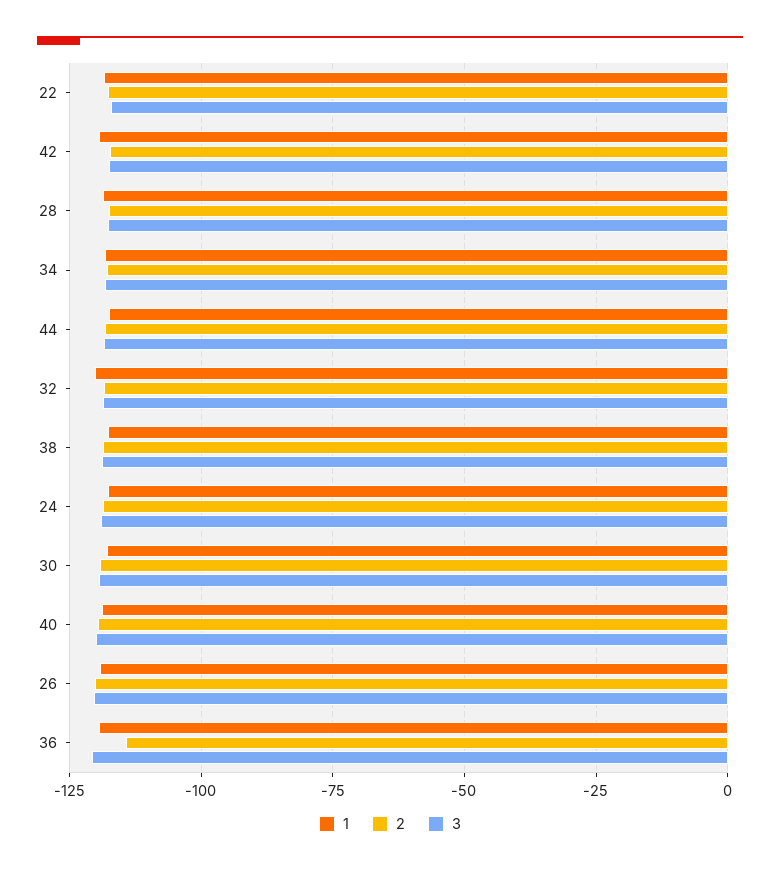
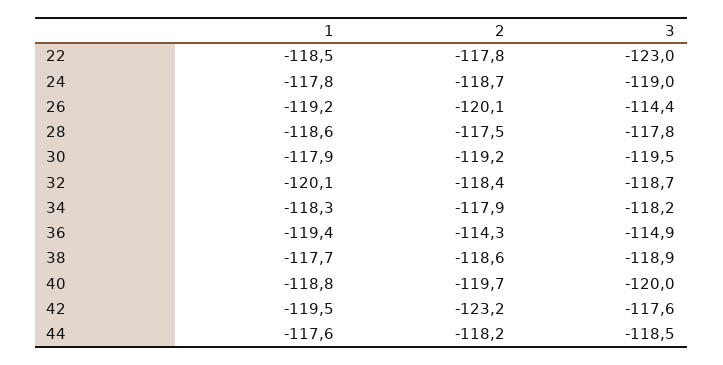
3, 22: -117.5 -> -123
2, 42: -117.5 -> -123.2
3, 26: -120 -> -114.4
3, 36: -120 -> -114.9

